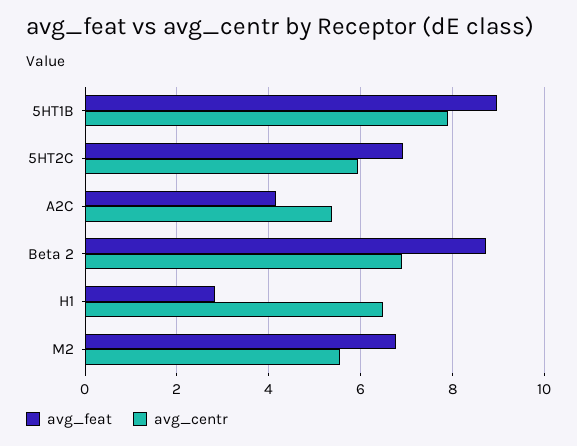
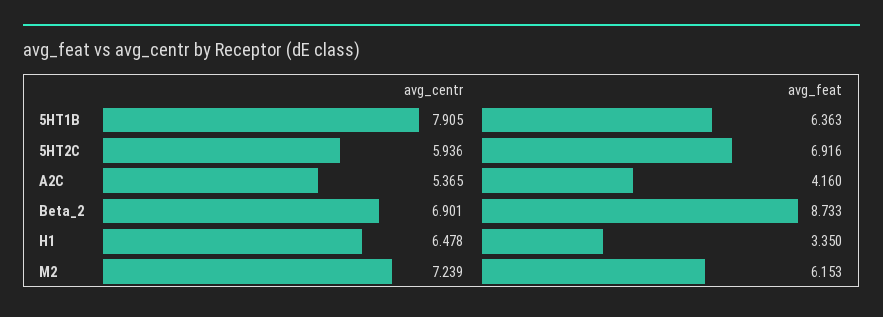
avg_feat, 5HT1B: 9 -> 6.363
avg_feat, H1: 2.8 -> 3.35
avg_feat, M2: 6.8 -> 6.153
avg_centr, M2: 5.6 -> 7.239

